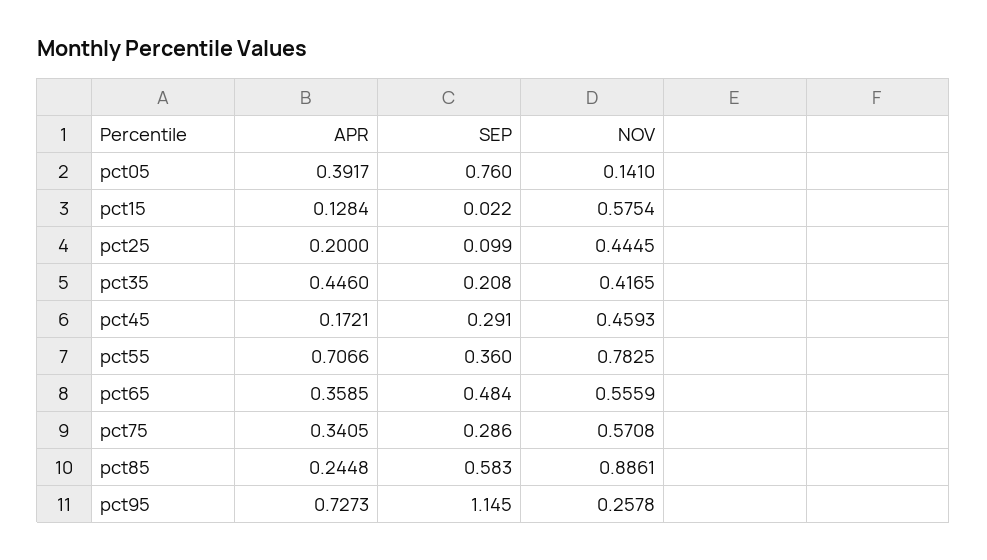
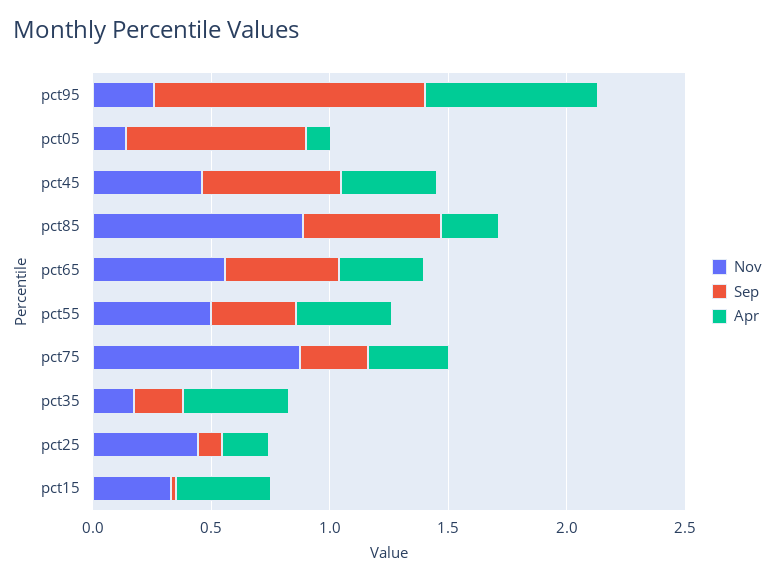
APR, pct05: 0.3917 -> 0.1
APR, pct15: 0.1284 -> 0.4
NOV, pct15: 0.5754 -> 0.3
NOV, pct35: 0.4165 -> 0.2
APR, pct45: 0.1721 -> 0.4
SEP, pct45: 0.291 -> 0.6
APR, pct55: 0.7066 -> 0.4
NOV, pct55: 0.7825 -> 0.5
NOV, pct75: 0.5708 -> 0.9

